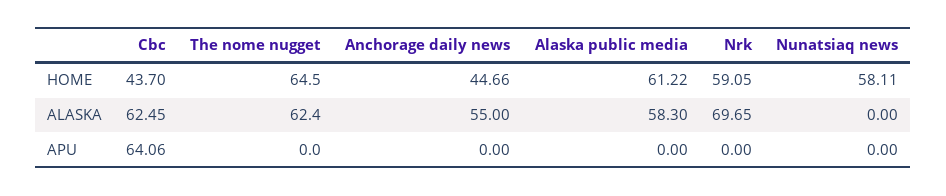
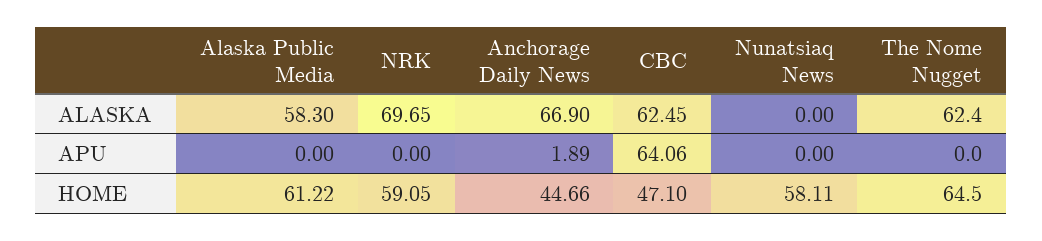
Cbc, HOME: 43.7 -> 47.1
Anchorage daily news, ALASKA: 55 -> 66.9
Anchorage daily news, APU: 0 -> 1.89

